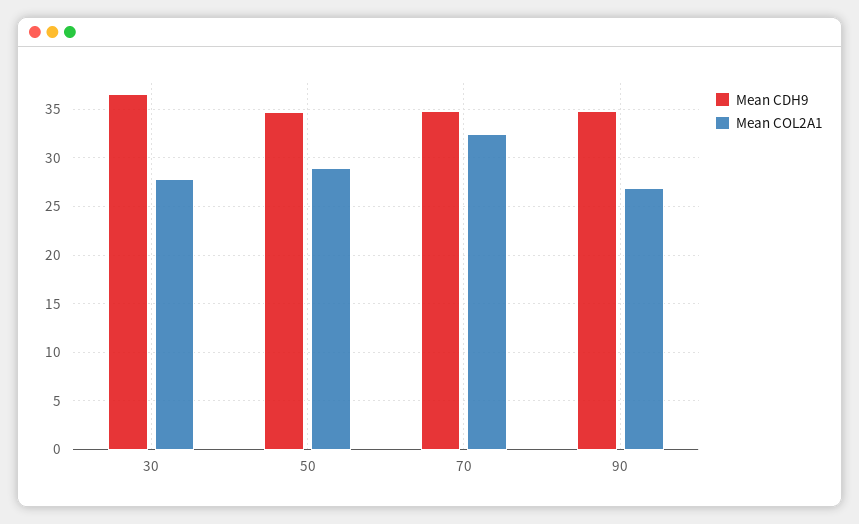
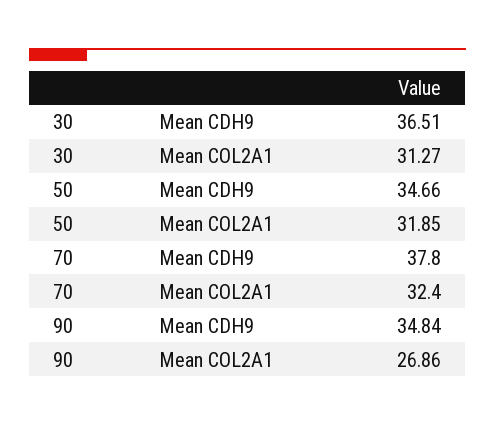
Mean COL2A1, 30: 28 -> 31.27
Mean COL2A1, 50: 29 -> 31.85
Mean CDH9, 70: 35 -> 37.8

